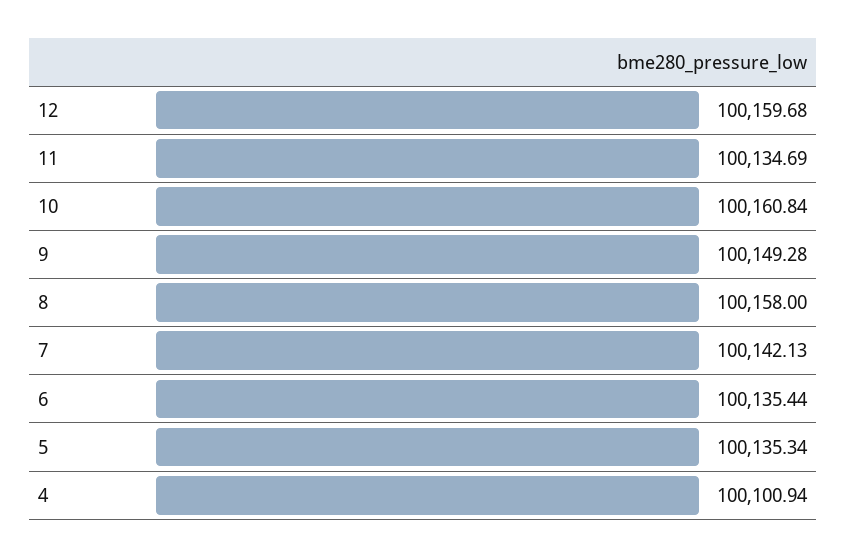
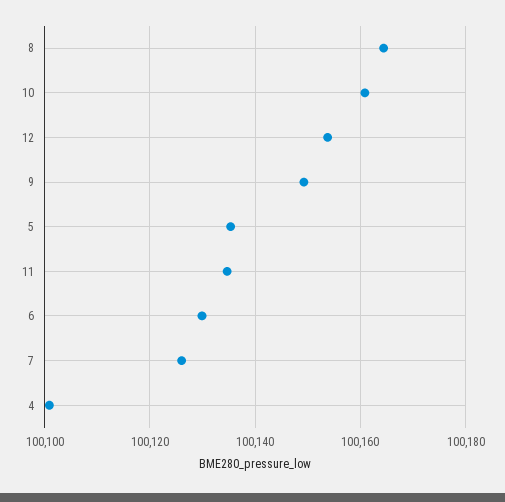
12: 100159.68 -> 100154
8: 100158 -> 100164
7: 100142.13 -> 100126
6: 100135.44 -> 100130

